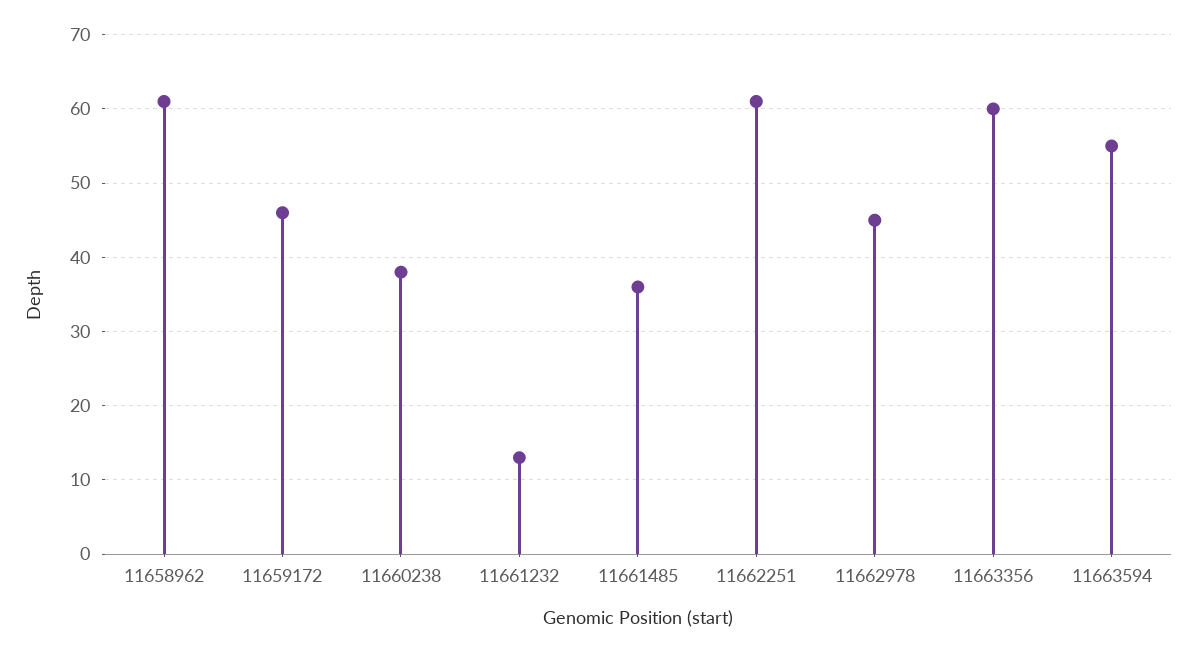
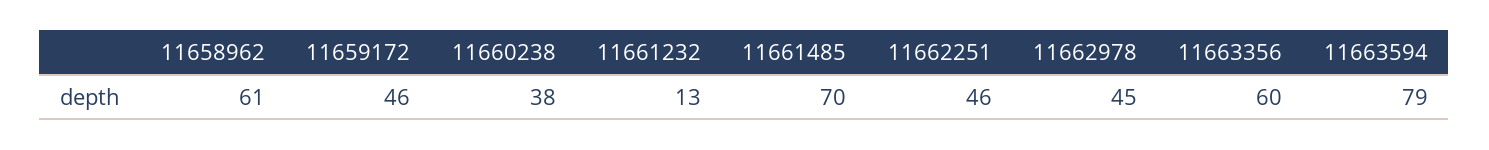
11661485: 36 -> 70
11662251: 61 -> 46
11663594: 55 -> 79

